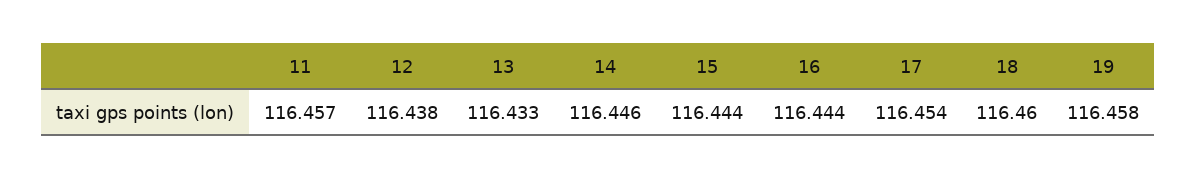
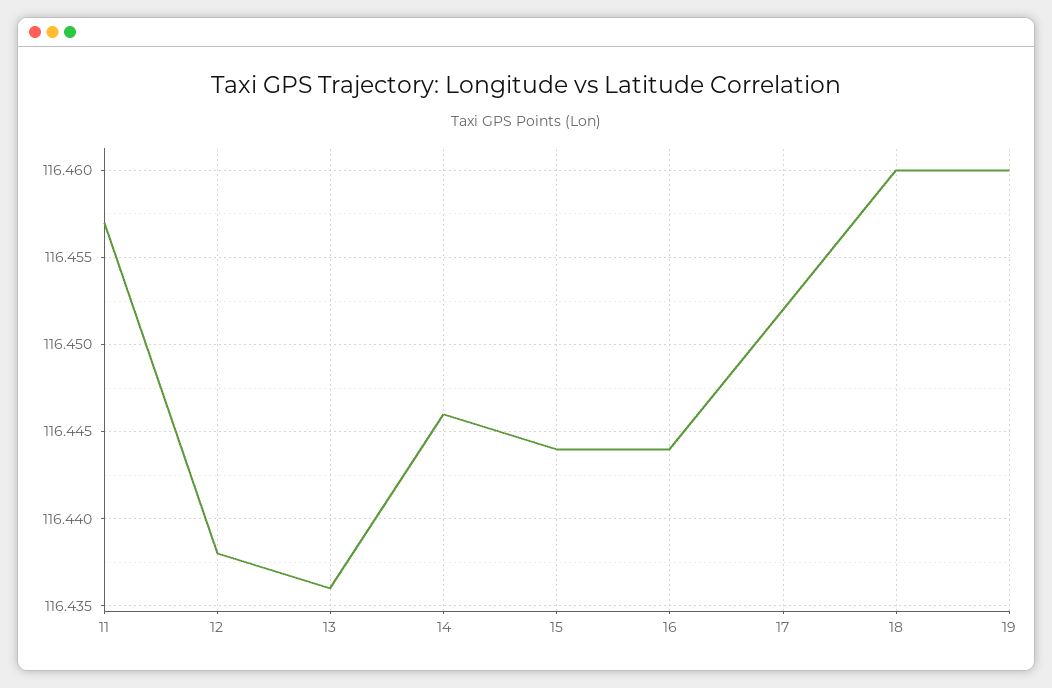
13: 116.433 -> 116.436
17: 116.454 -> 116.452
19: 116.458 -> 116.46

